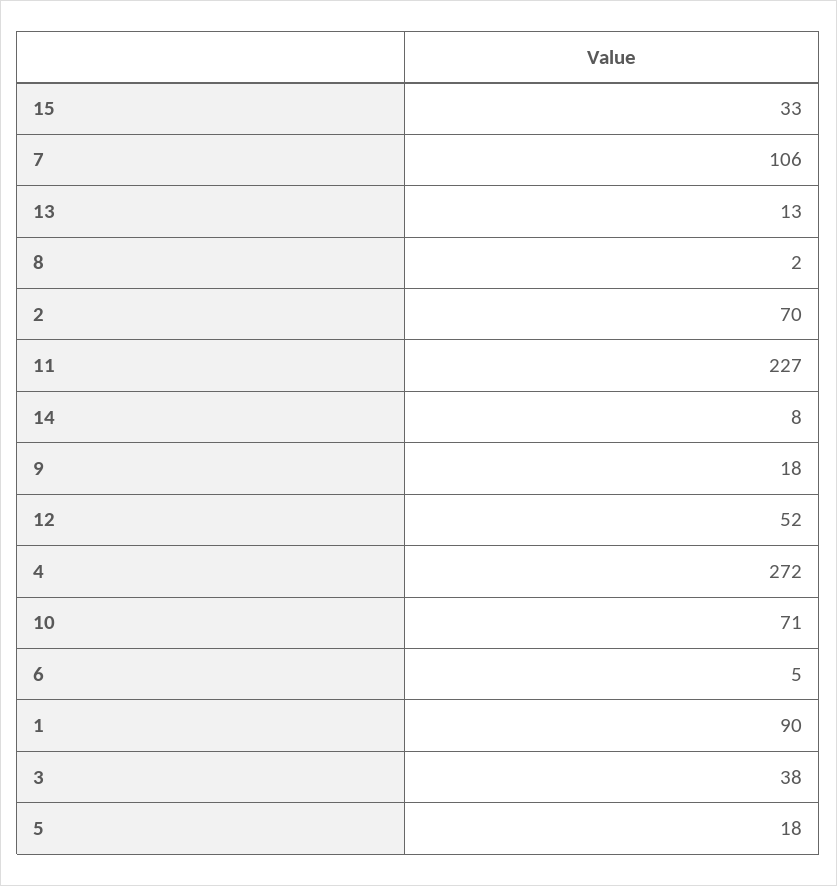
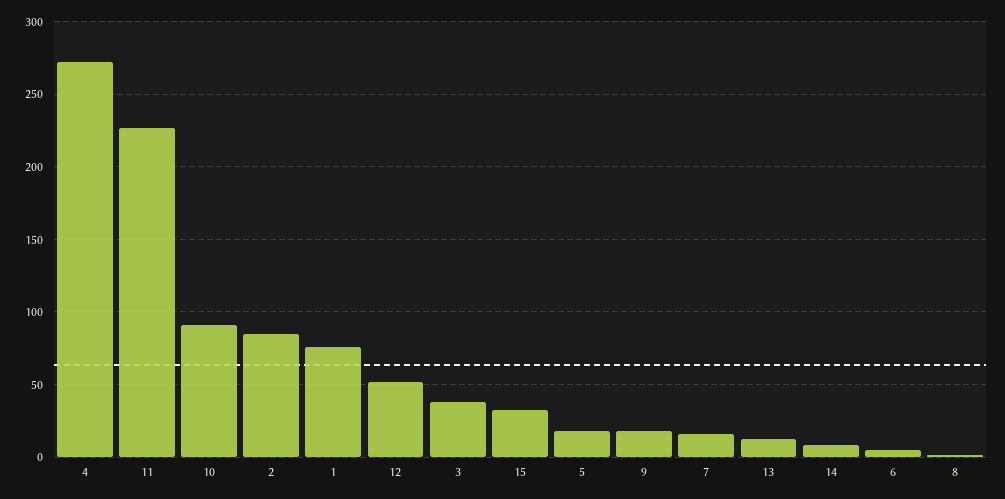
7: 106 -> 15
2: 70 -> 85
10: 71 -> 90
1: 90 -> 75

